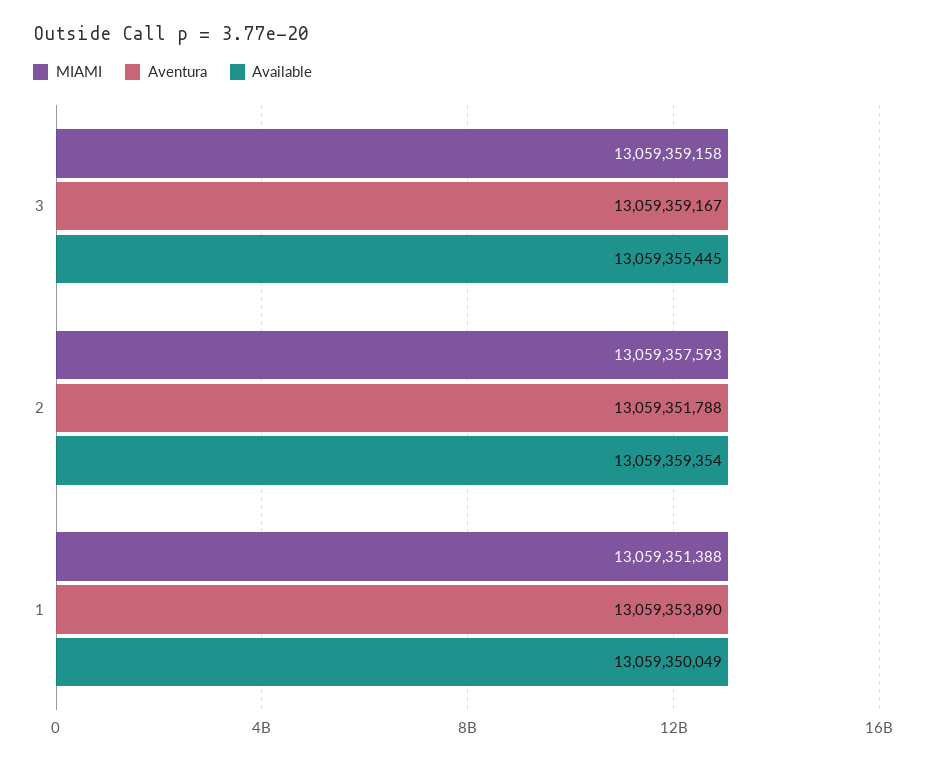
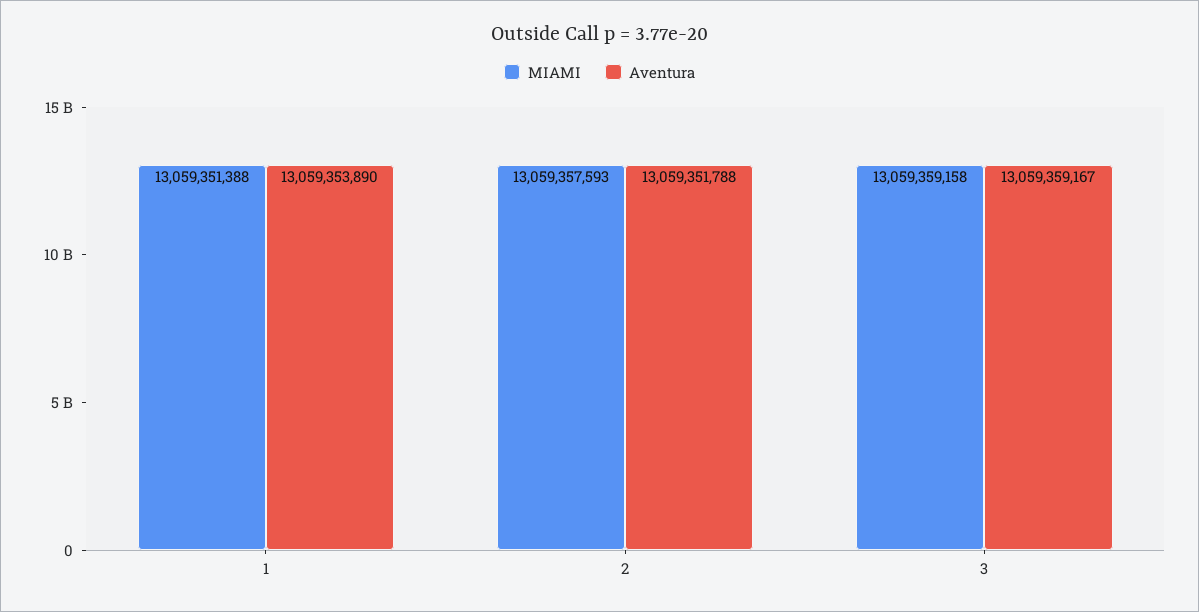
Available, 3: 13059355445 -> none
Available, 2: 13059359354 -> none
Available, 1: 13059350049 -> none

